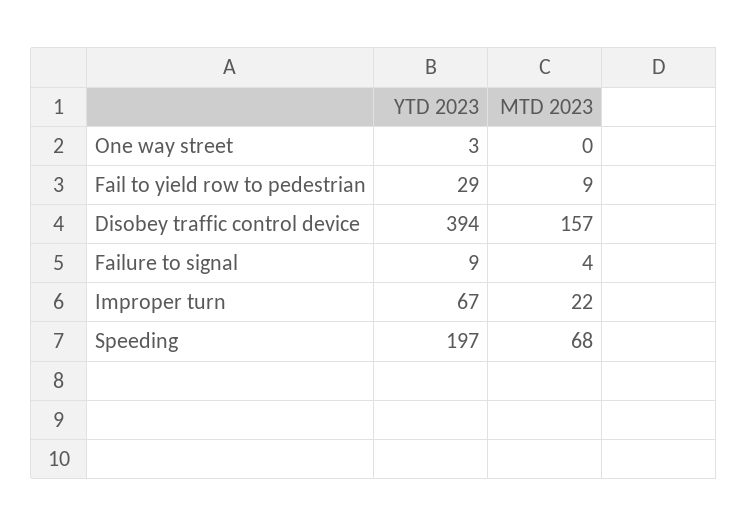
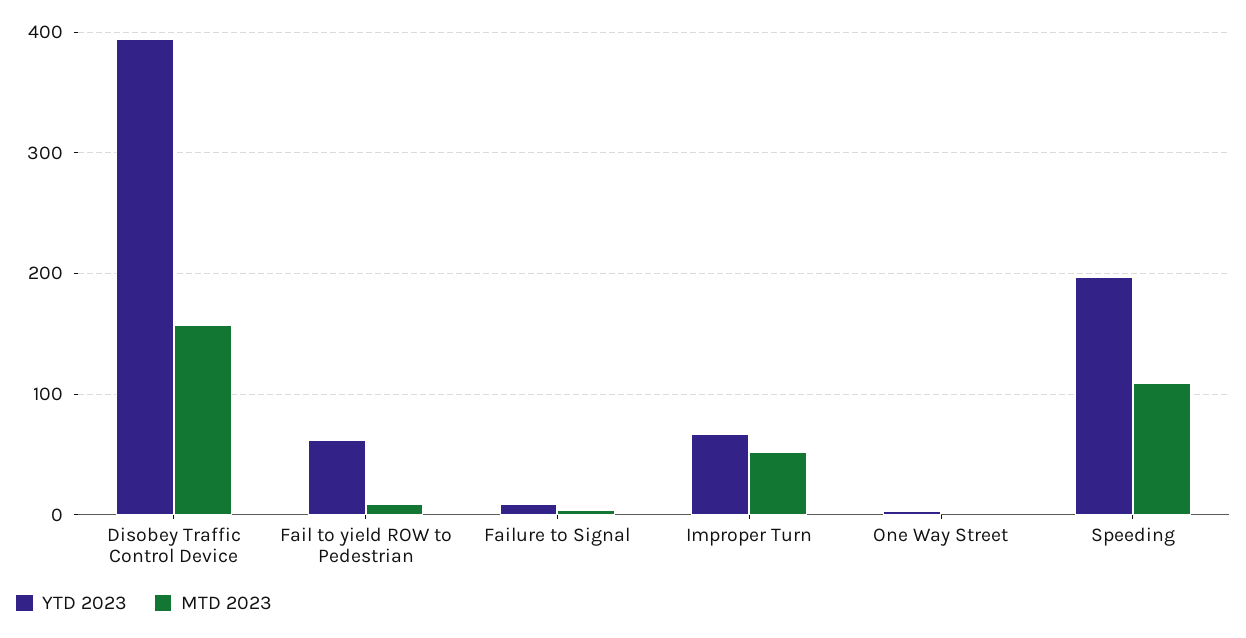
YTD 2023, Fail to yield row to pedestrian: 29 -> 60
MTD 2023, Improper turn: 22 -> 50
MTD 2023, Speeding: 68 -> 110

